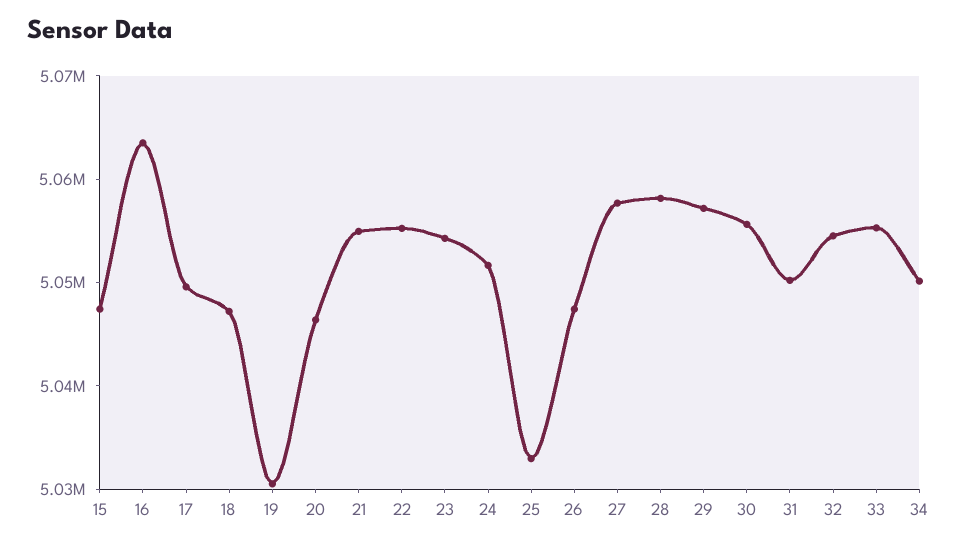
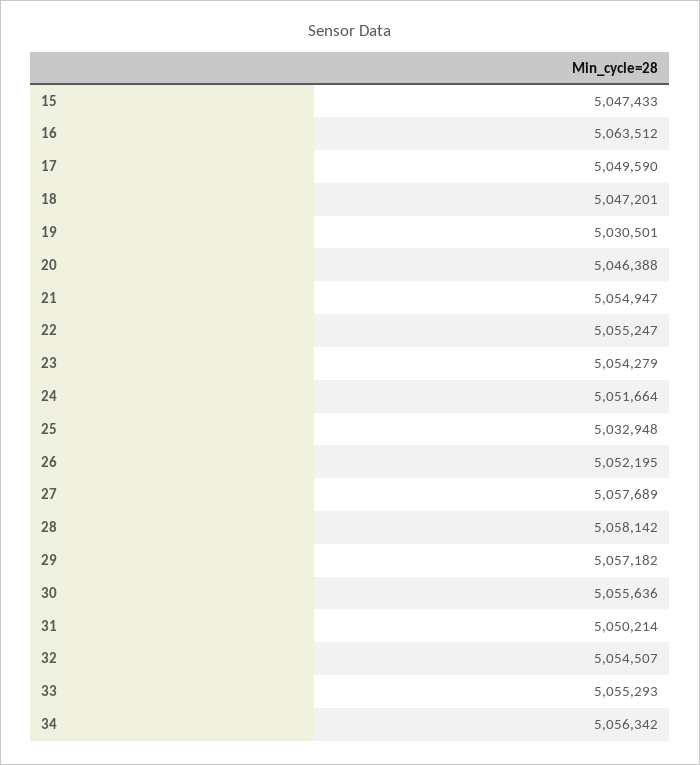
26: 5048000 -> 5052195
34: 5050000 -> 5056342

